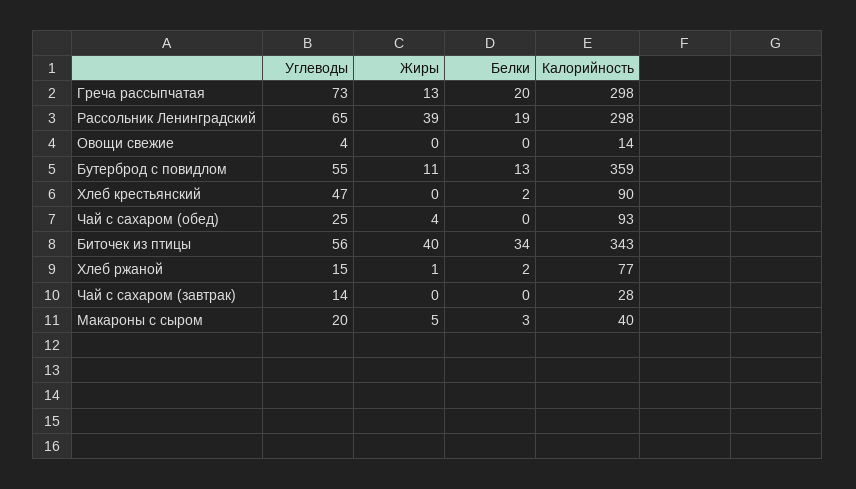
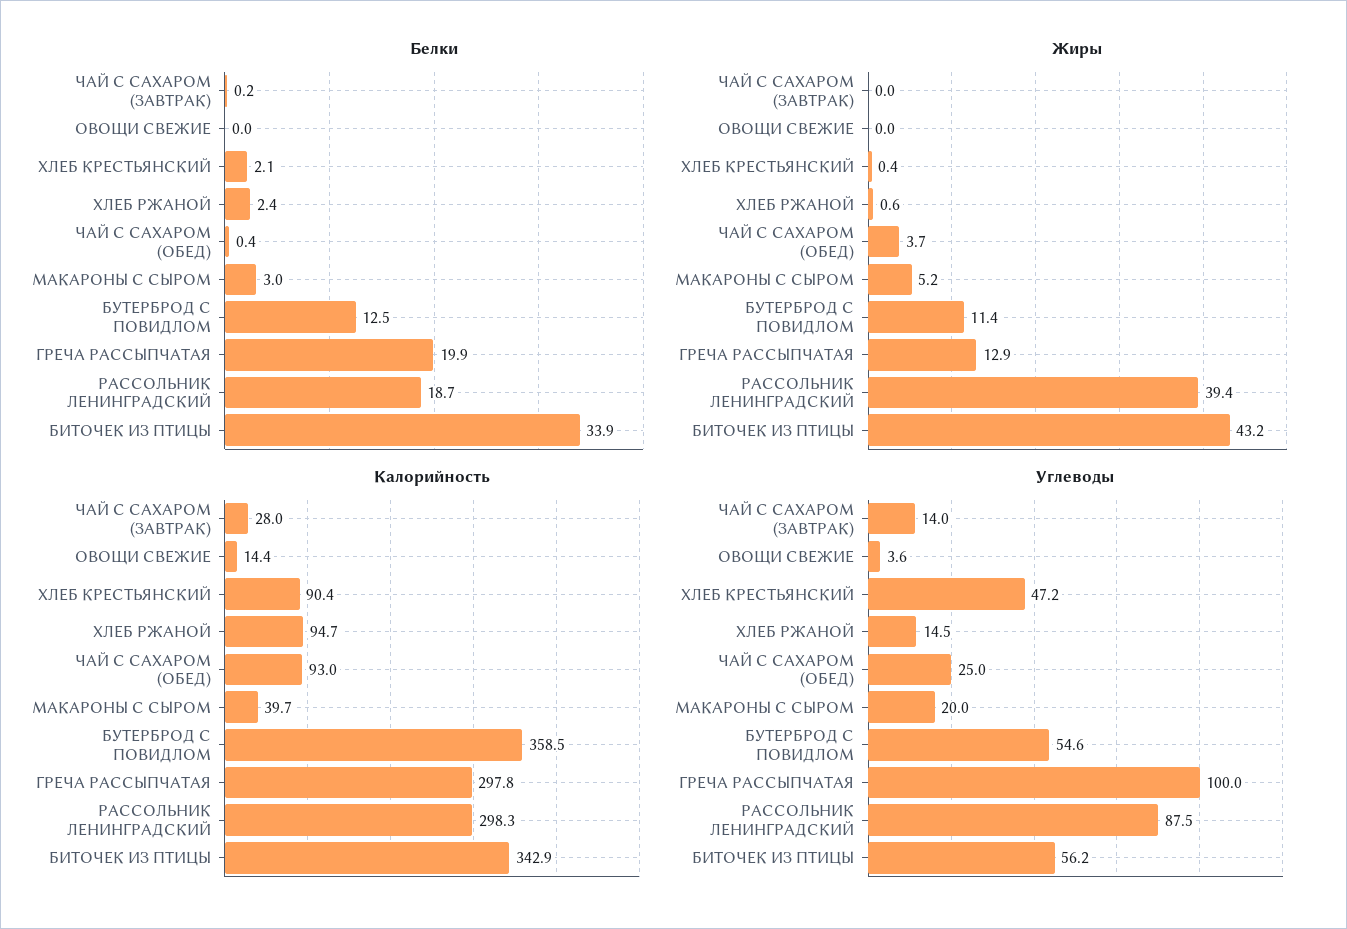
Углеводы, Греча рассыпчатая: 73 -> 100
Углеводы, Рассольник Ленинградский: 65 -> 87.5
Жиры, Биточек из птицы: 40 -> 43.2
Калорийность, Хлеб ржаной: 77 -> 94.7

